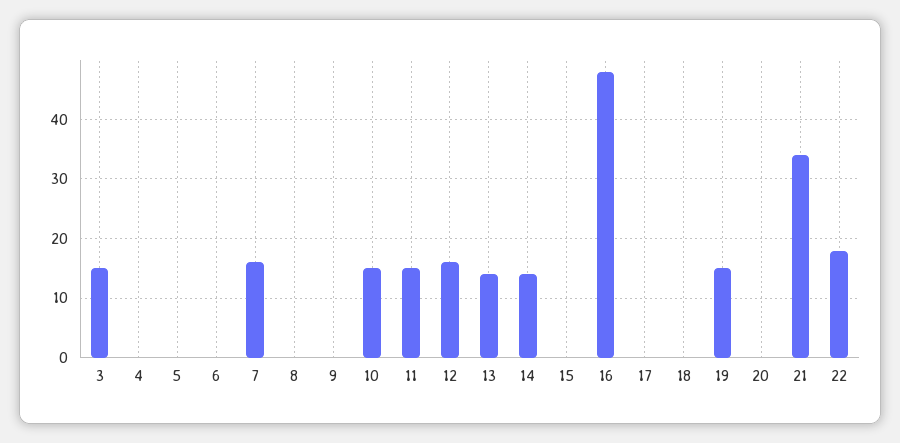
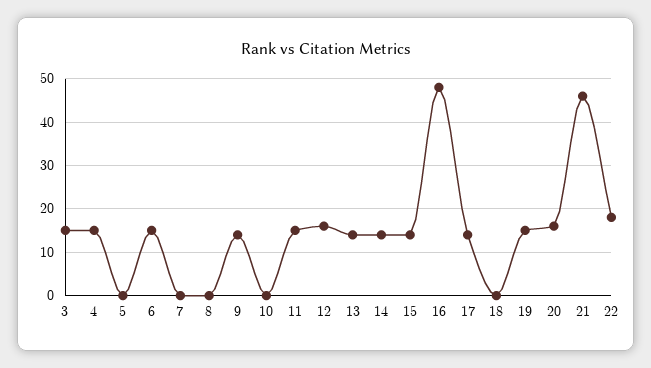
4: 0 -> 15
6: 0 -> 15
7: 15 -> 0
9: 0 -> 15
10: 15 -> 0
15: 0 -> 15
17: 0 -> 15
20: 0 -> 15
21: 35 -> 45

